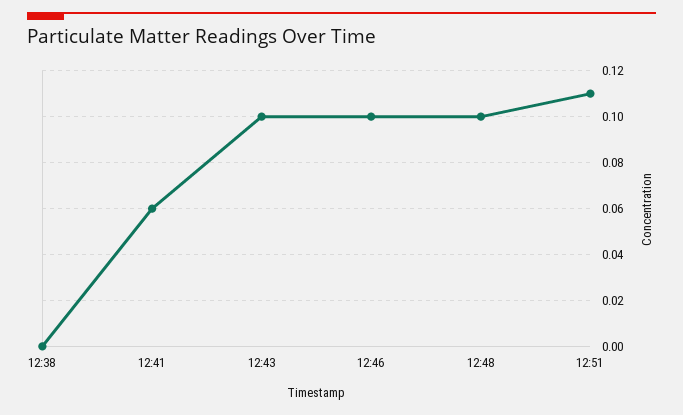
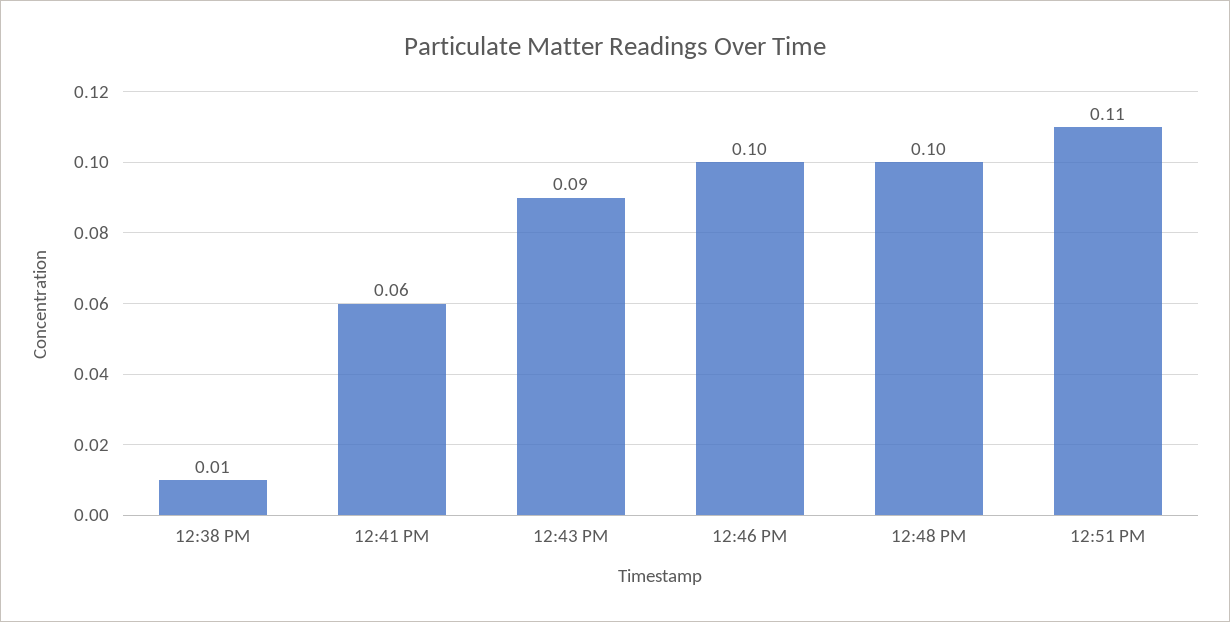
12:38: 0 -> 0.01
12:43: 0.1 -> 0.09

